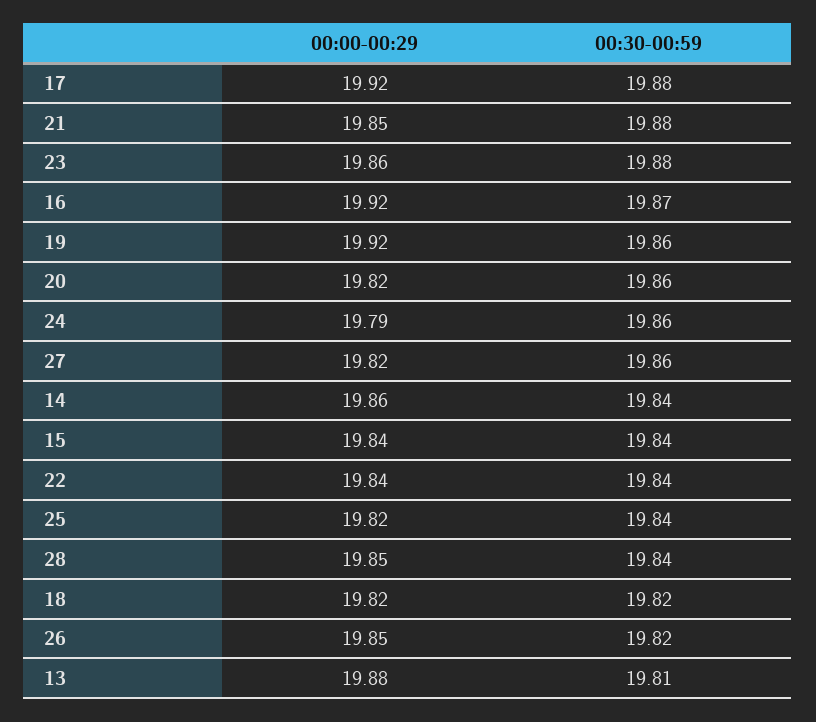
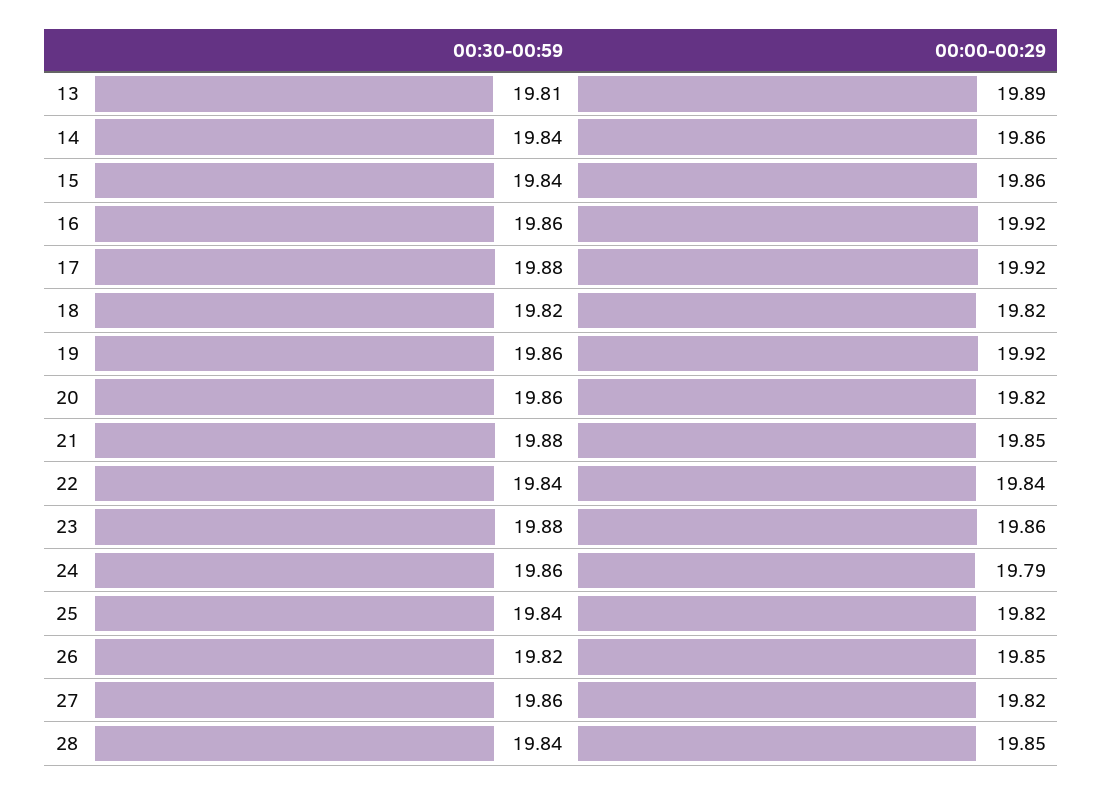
00:30-00:59, 16: 19.87 -> 19.86
00:00-00:29, 15: 19.84 -> 19.86
00:00-00:29, 13: 19.88 -> 19.89

